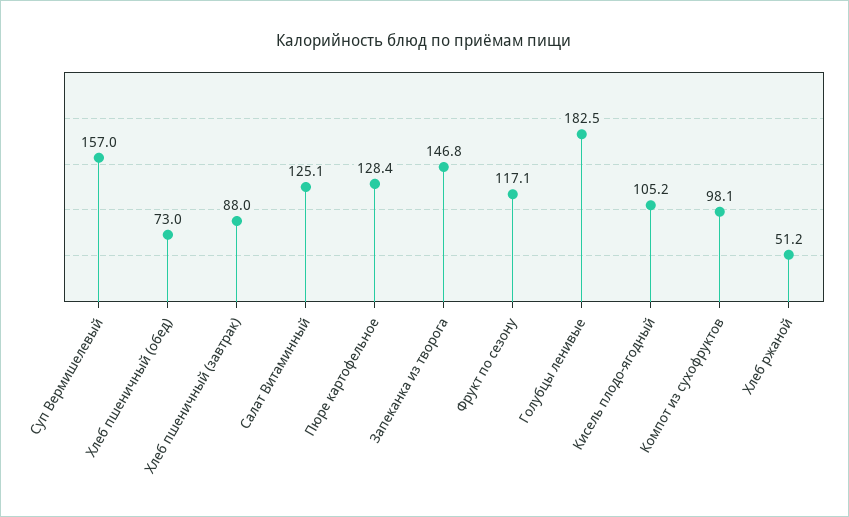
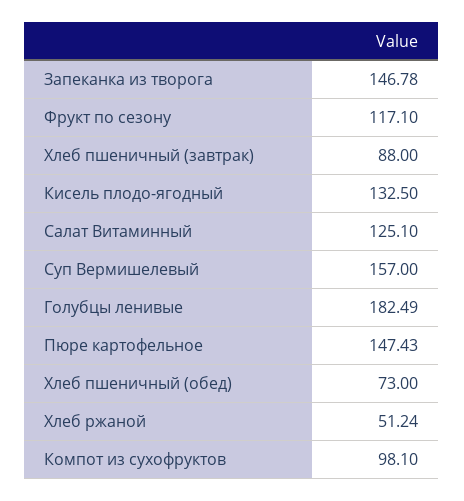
Пюре картофельное: 128.4 -> 147.43
Кисель плодо-ягодный: 105.2 -> 132.5

